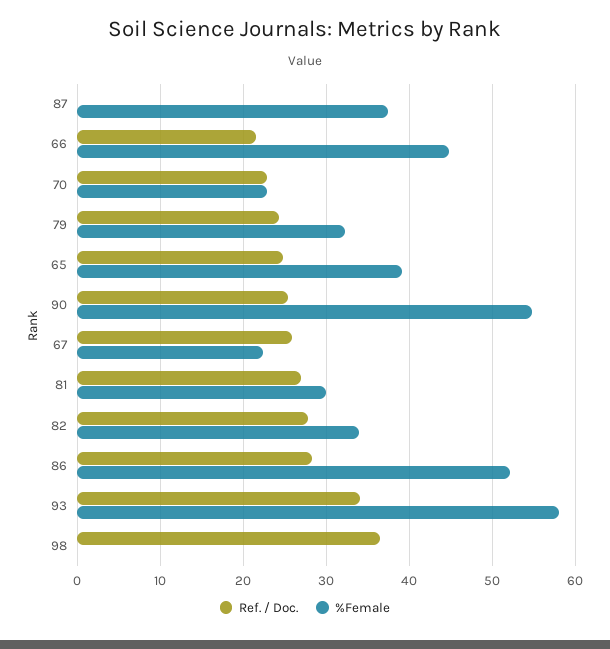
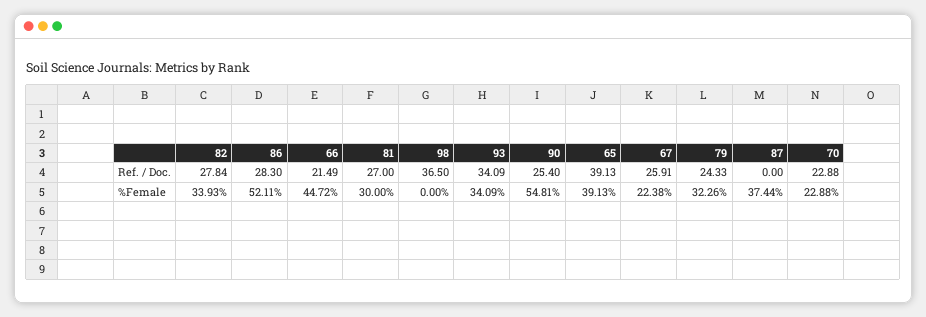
Ref. / Doc., 65: 25 -> 39.13
%Female, 93: 58 -> 34.09

